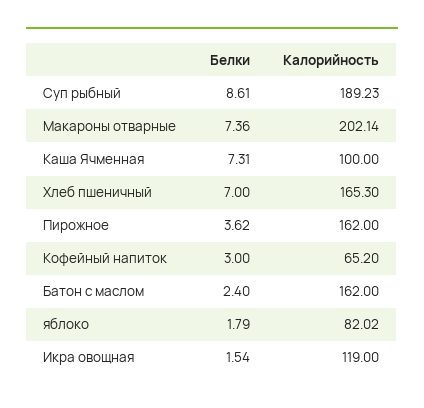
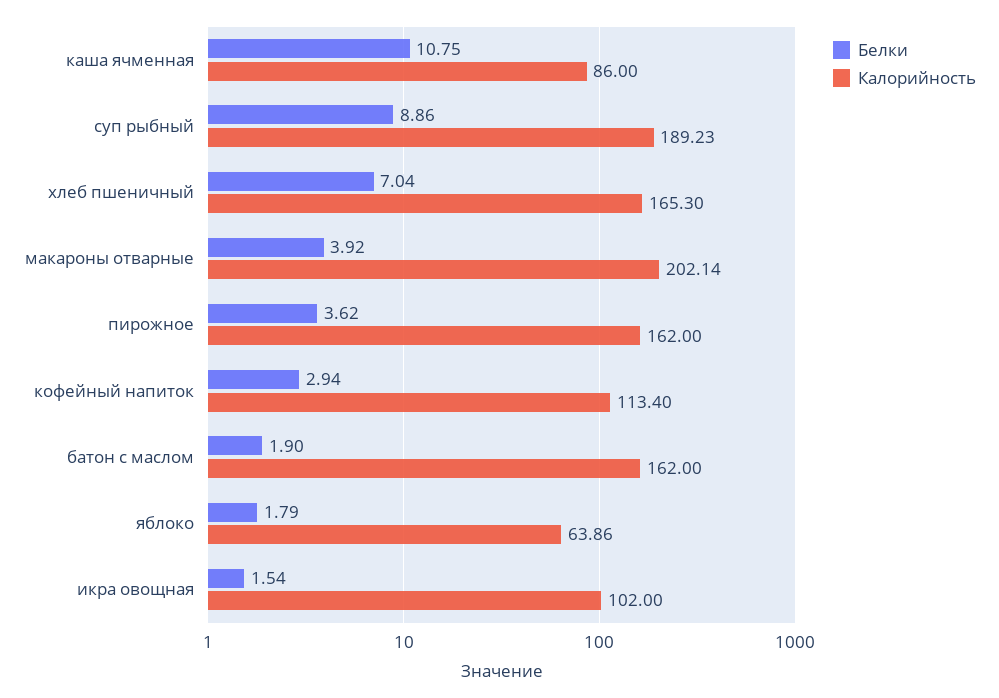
Белки, Суп рыбный: 8.61 -> 8.86
Белки, Макароны отварные: 7.36 -> 3.92
Белки, Каша Ячменная: 7.31 -> 10.75
Калорийность, Каша Ячменная: 100 -> 86
Белки, Хлеб пшеничный: 7 -> 7.04
Белки, Кофейный напиток: 3 -> 2.94
Калорийность, Кофейный напиток: 65.2 -> 113.4
Белки, Батон с маслом: 2.4 -> 1.9
Калорийность, яблоко: 82.02 -> 63.86
Калорийность, Икра овощная: 119 -> 102

